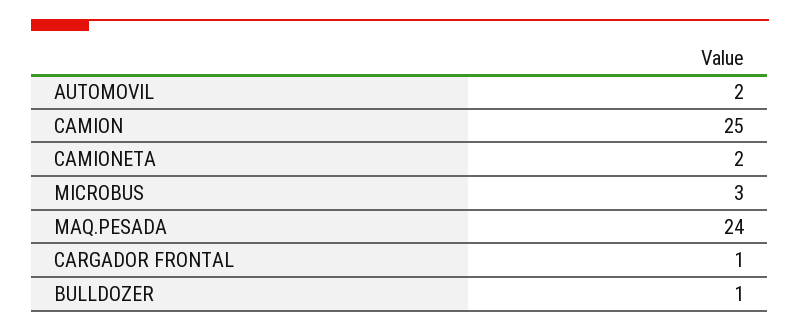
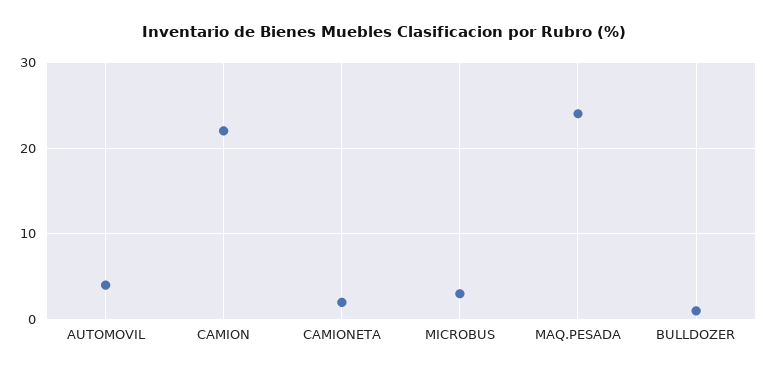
AUTOMOVIL: 2 -> 4
CAMION: 25 -> 22
CARGADOR FRONTAL: 1 -> none

